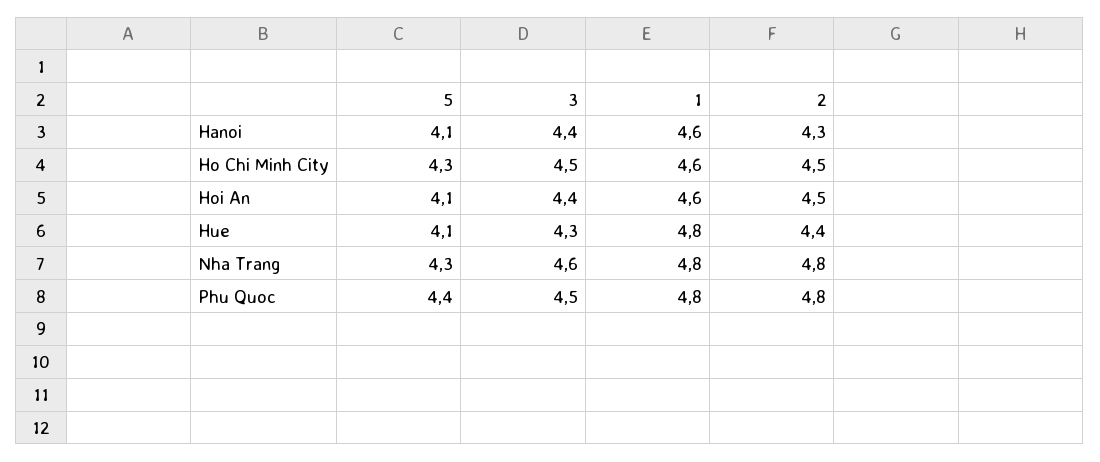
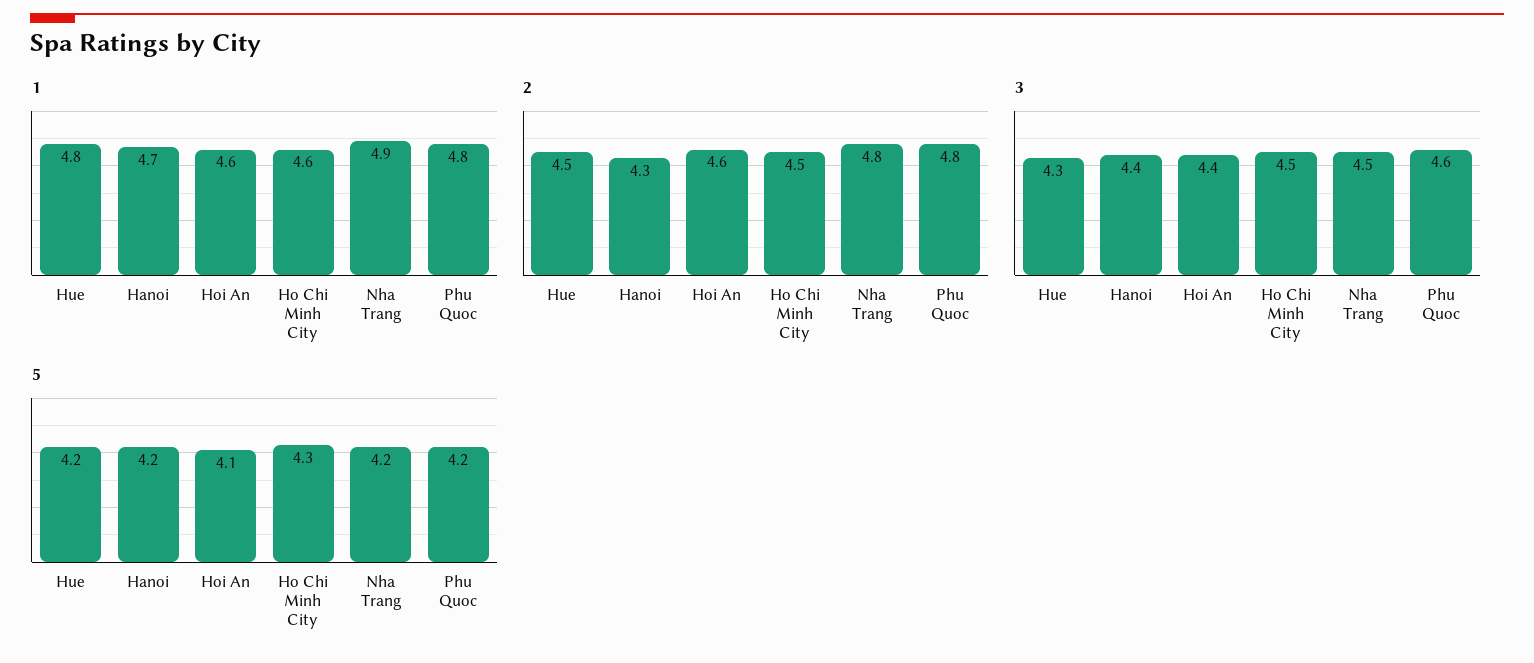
5, Hanoi: 4.1 -> 4.2
1, Hanoi: 4.6 -> 4.7
2, Hoi An: 4.5 -> 4.6
5, Hue: 4.1 -> 4.2
2, Hue: 4.4 -> 4.5
5, Nha Trang: 4.3 -> 4.2
3, Nha Trang: 4.6 -> 4.5
1, Nha Trang: 4.8 -> 4.9
5, Phu Quoc: 4.4 -> 4.2
3, Phu Quoc: 4.5 -> 4.6

